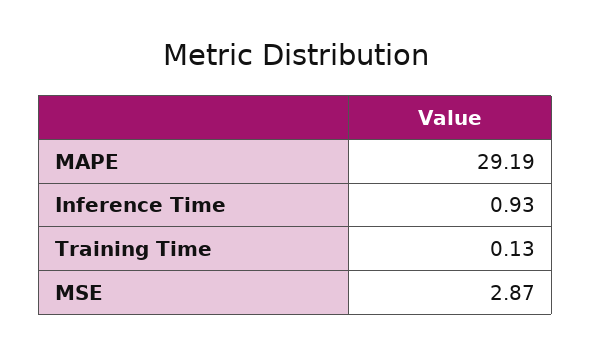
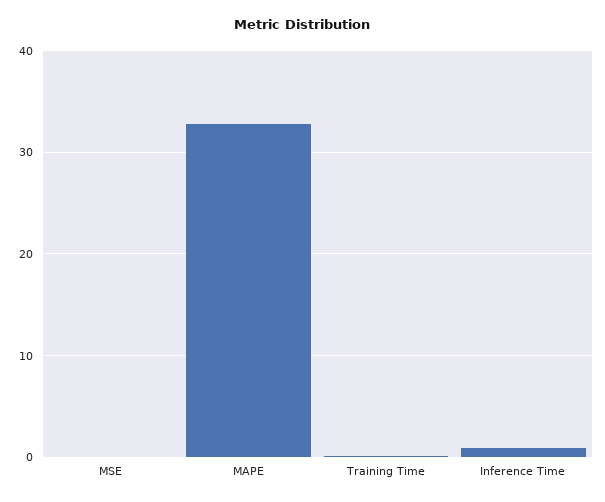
MAPE: 29.19 -> 33
MSE: 2.87 -> 0

